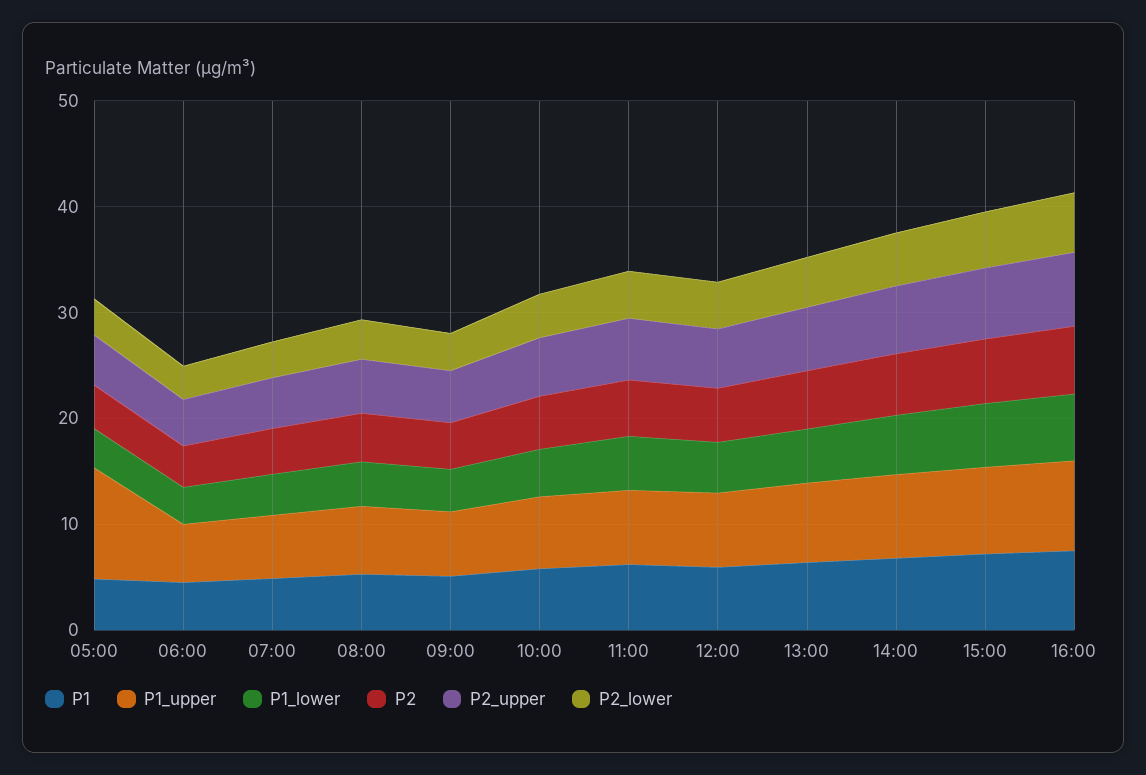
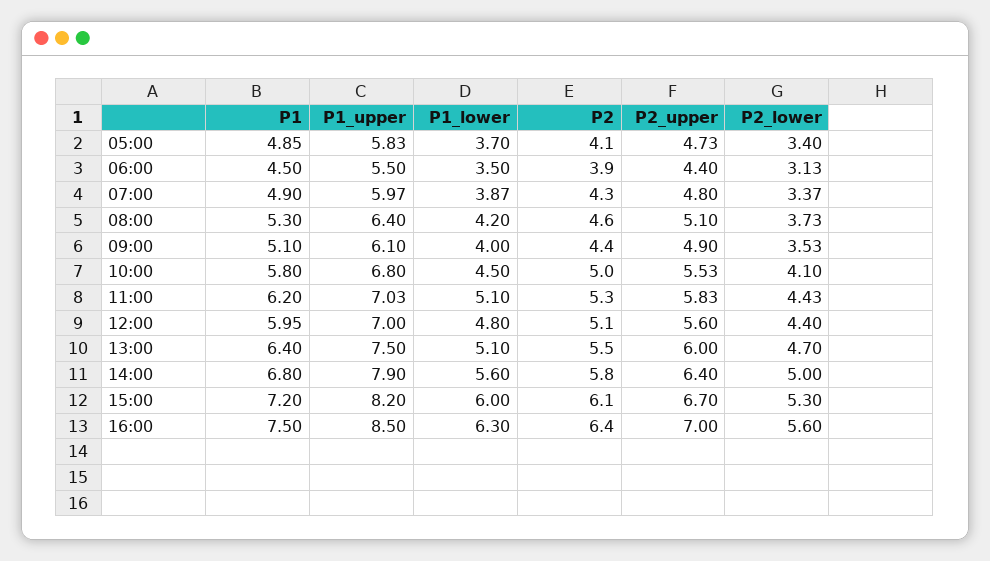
P1_upper, 05:00: 10 -> 5.83

